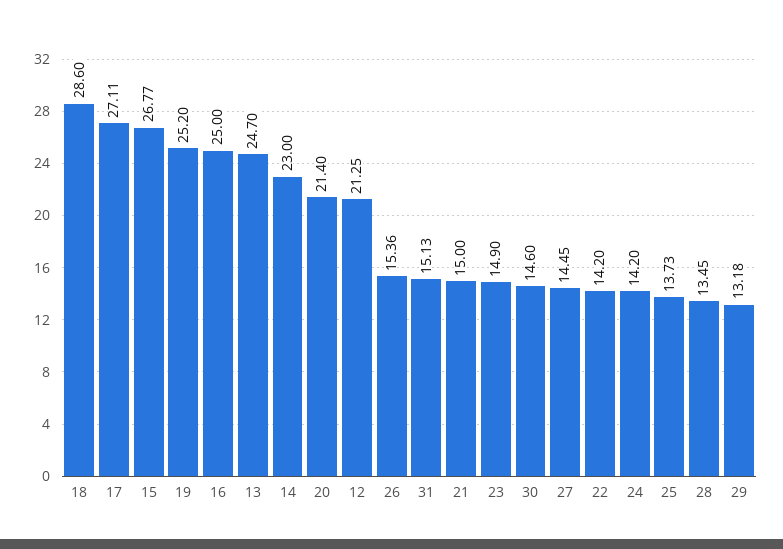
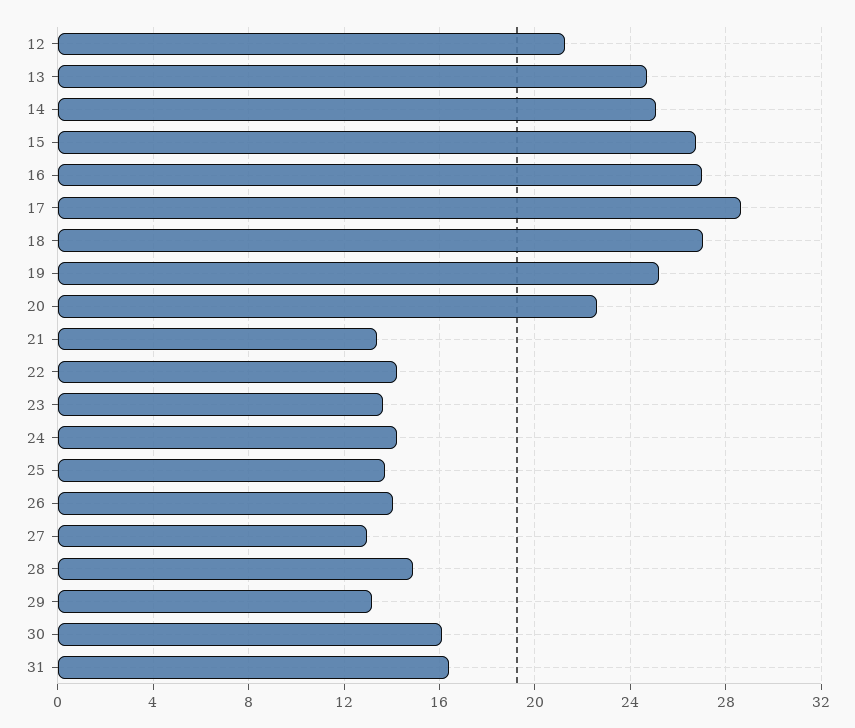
18: 28.6 -> 27
17: 27.11 -> 28.5
16: 25 -> 27
14: 23 -> 25
20: 21.4 -> 22.5
26: 15.36 -> 14
31: 15.13 -> 16.5
21: 15 -> 13.5
23: 14.9 -> 13.5
30: 14.6 -> 16
27: 14.45 -> 13
28: 13.45 -> 15

